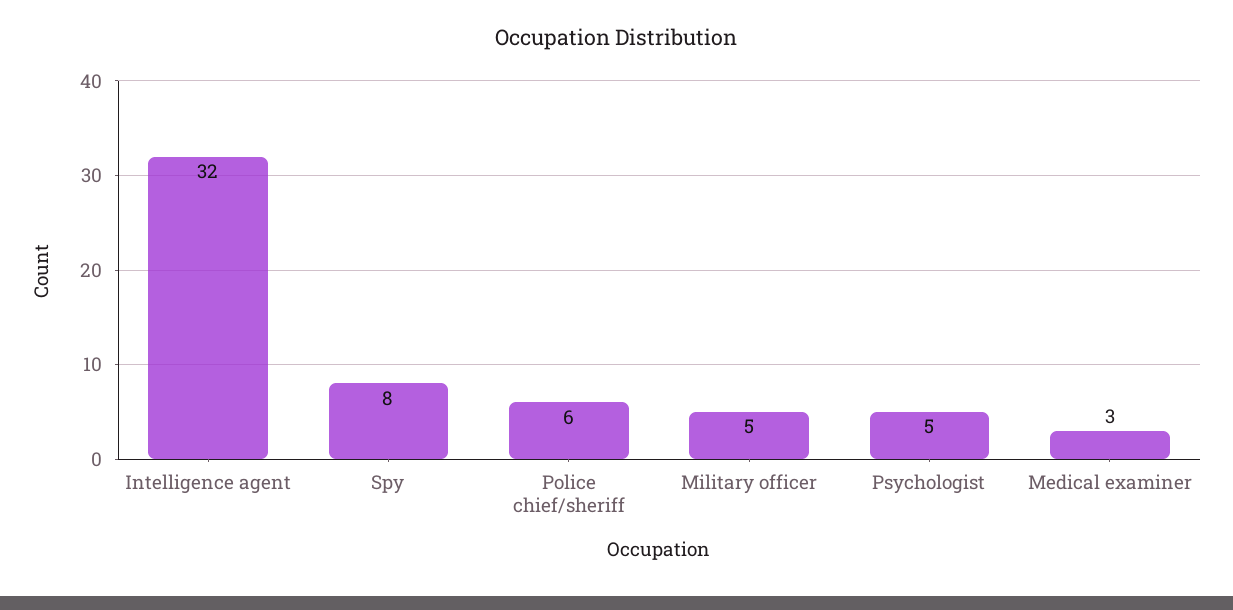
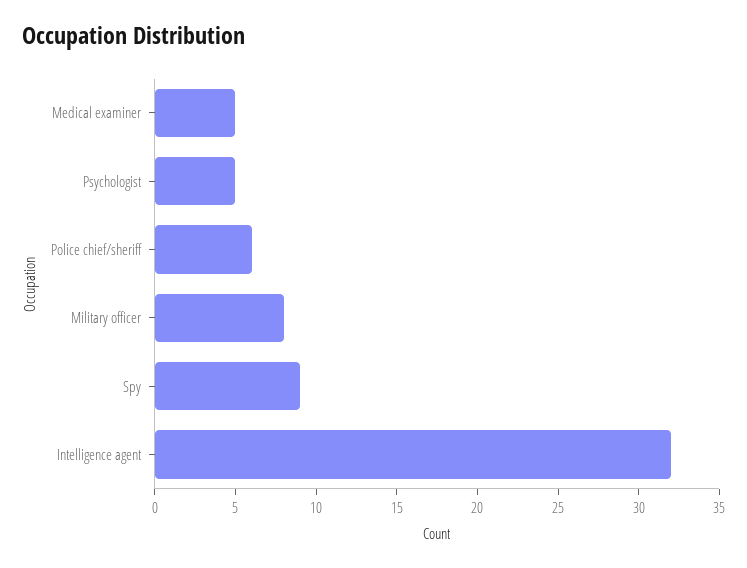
Spy: 8 -> 9
Military officer: 5 -> 8
Medical examiner: 3 -> 5

